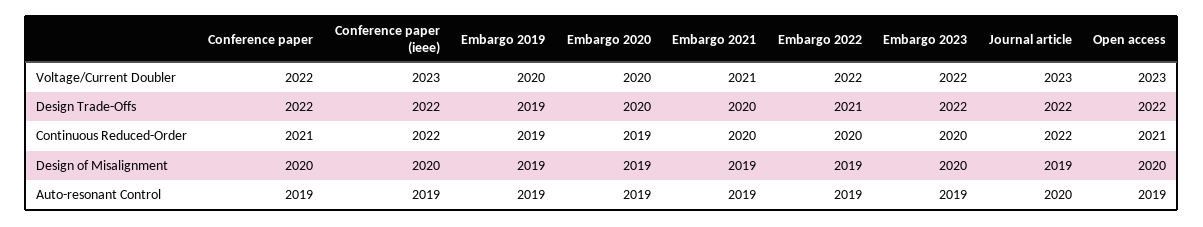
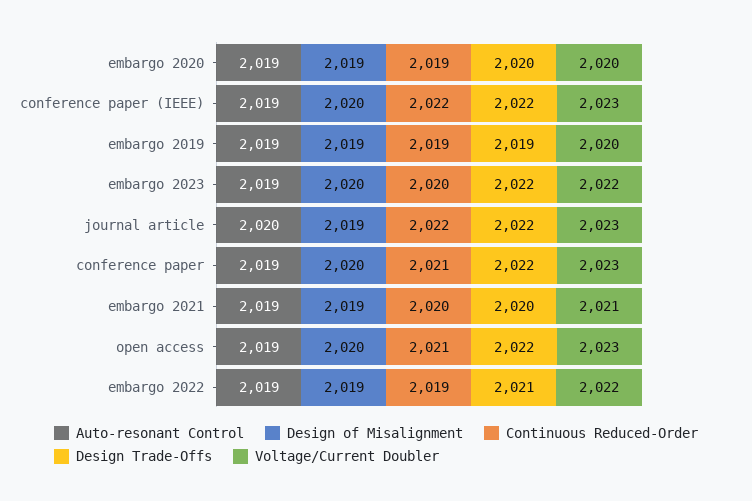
Voltage/Current Doubler, Conference paper: 2022 -> 2023
Continuous Reduced-Order, Embargo 2022: 2020 -> 2019

